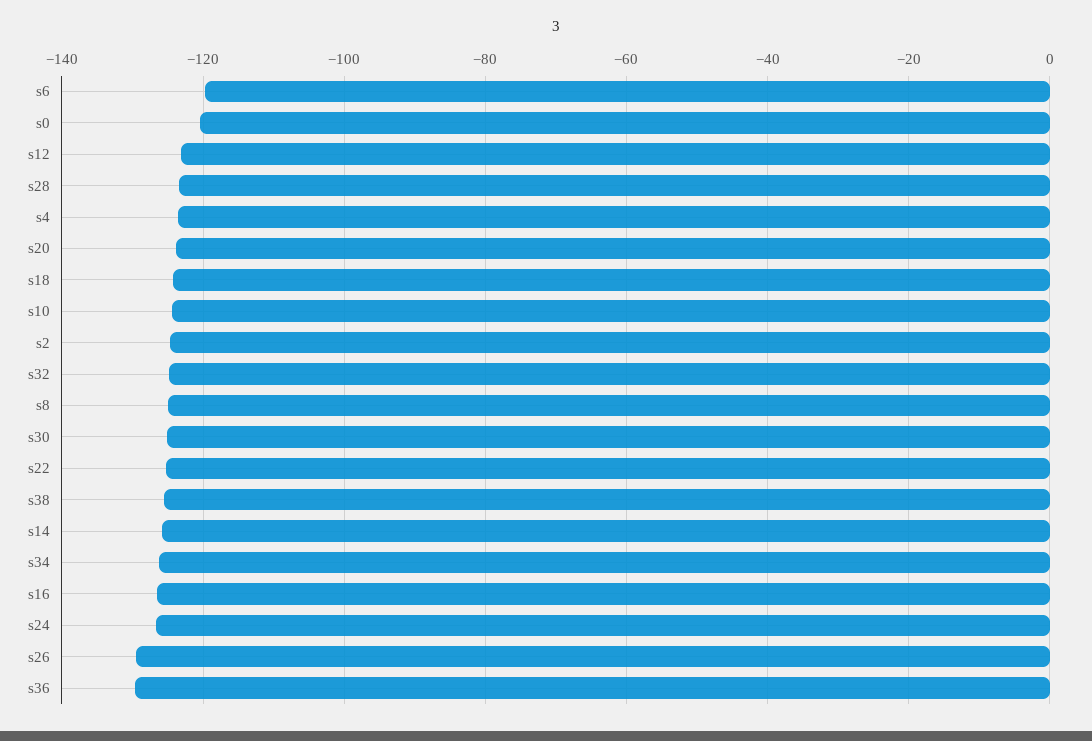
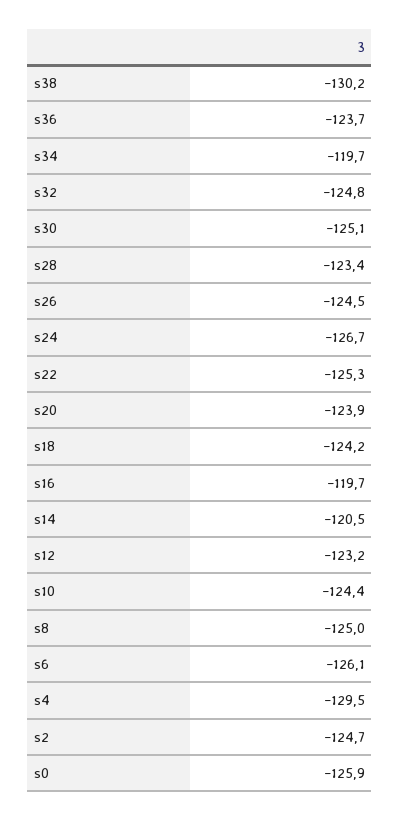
s6: -120 -> -126.1
s0: -120 -> -125.9
s4: -124 -> -129.5
s38: -126 -> -130.2
s14: -126 -> -120.5
s34: -126 -> -119.7
s16: -126 -> -119.7
s26: -130 -> -124.5
s36: -130 -> -123.7

